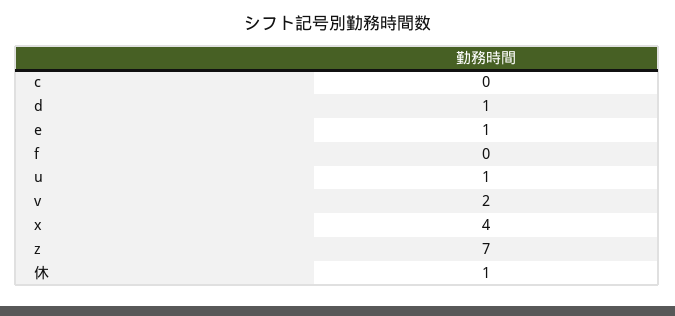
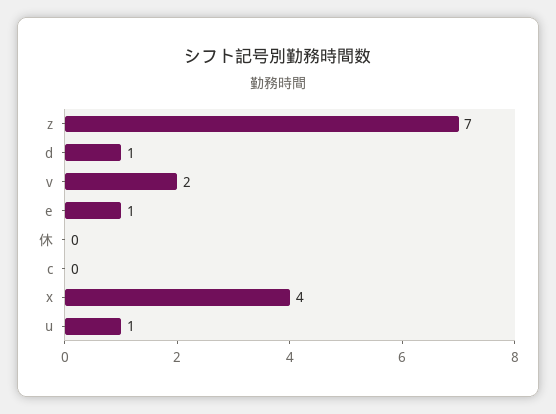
f: 0 -> none
休: 1 -> 0

